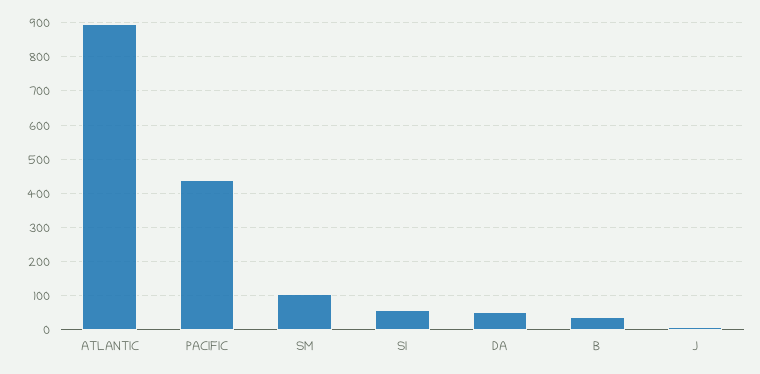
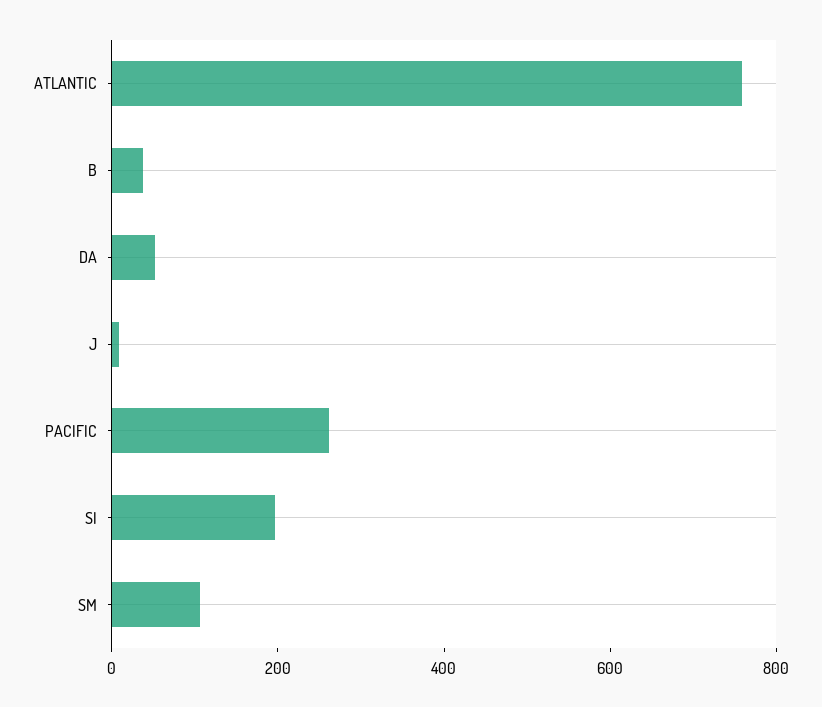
ATLANTIC: 900 -> 750
PACIFIC: 440 -> 250
SI: 60 -> 200

